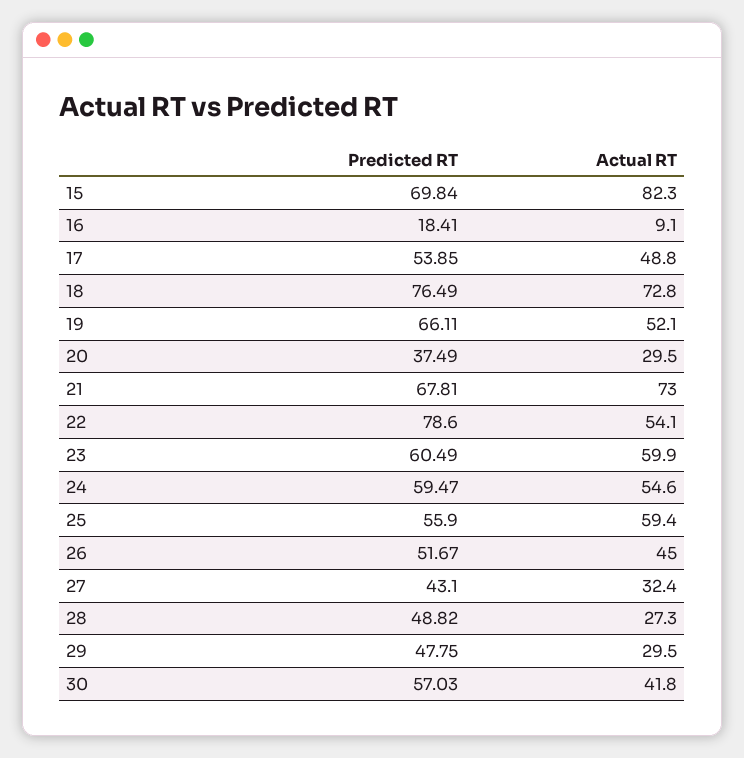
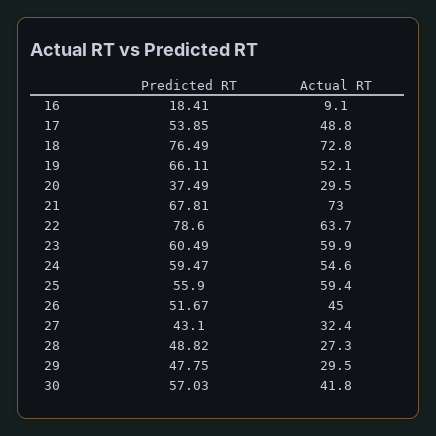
Predicted RT, 15: 69.84 -> none
Actual RT, 15: 82.3 -> none
Actual RT, 22: 54.1 -> 63.7

